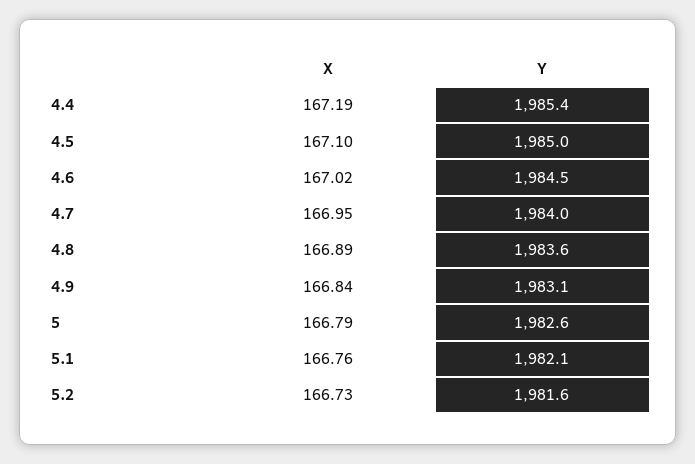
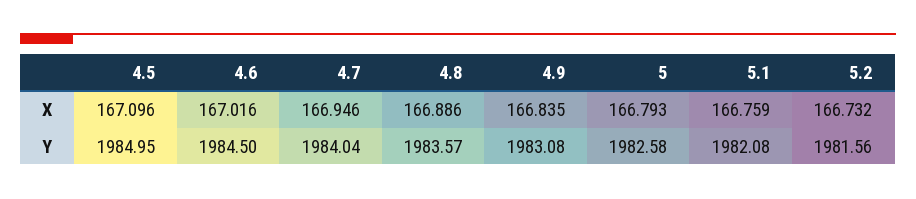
X, 4.4: 167.19 -> none
Y, 4.4: 1985.4 -> none

